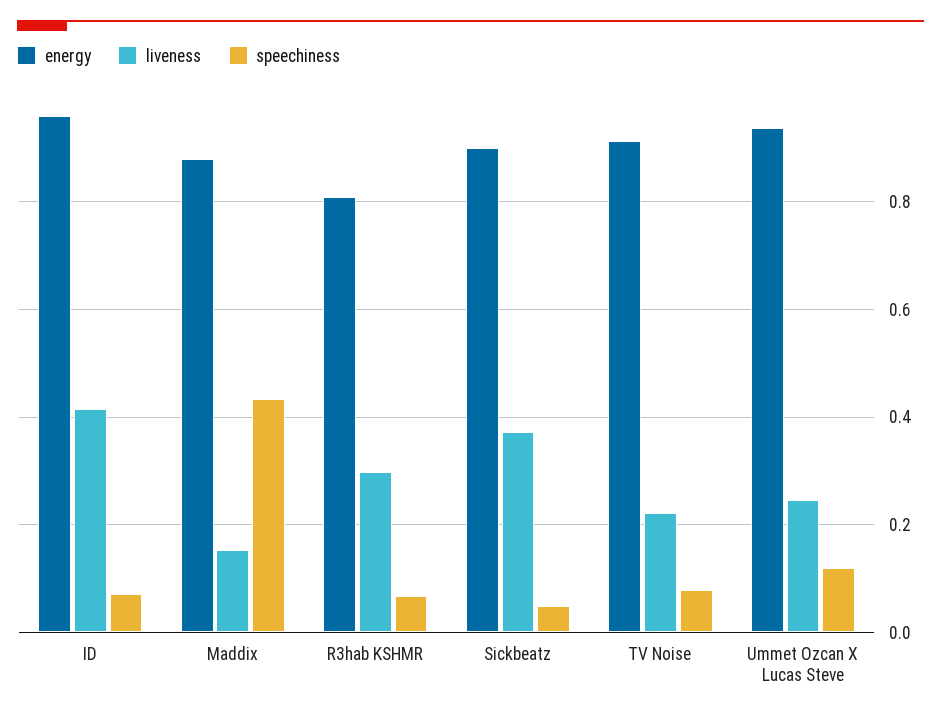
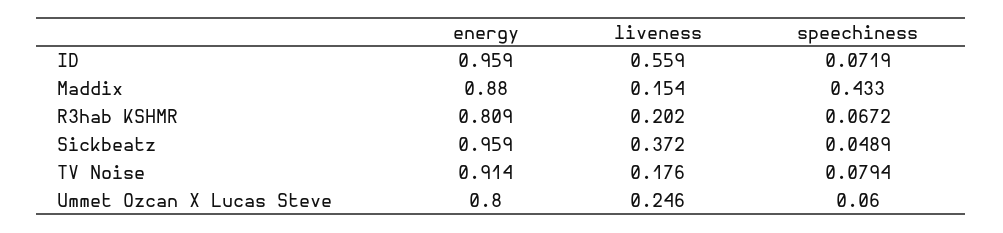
liveness, ID: 0.42 -> 0.559
liveness, R3hab KSHMR: 0.3 -> 0.202
energy, Sickbeatz: 0.9 -> 0.959
liveness, TV Noise: 0.22 -> 0.176
energy, Ummet Ozcan X Lucas Steve: 0.94 -> 0.8
speechiness, Ummet Ozcan X Lucas Steve: 0.12 -> 0.06

